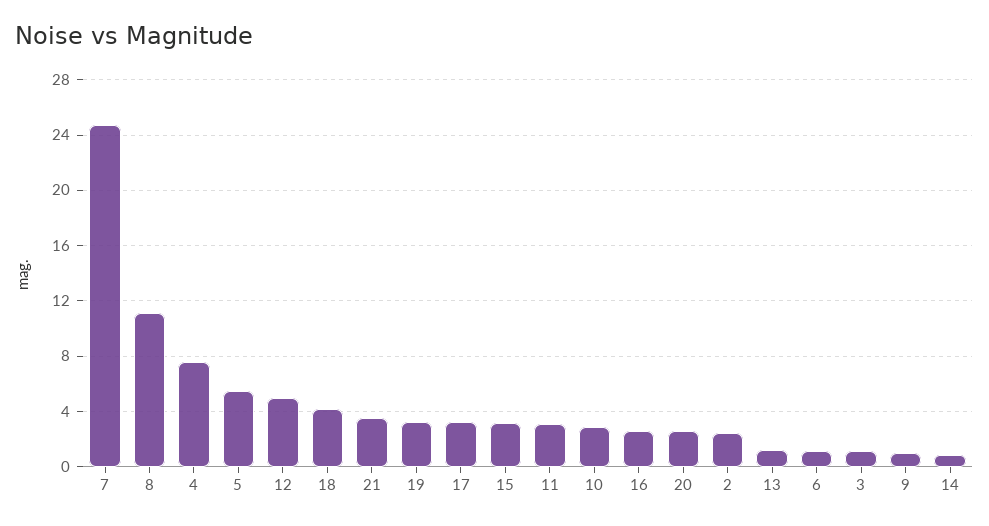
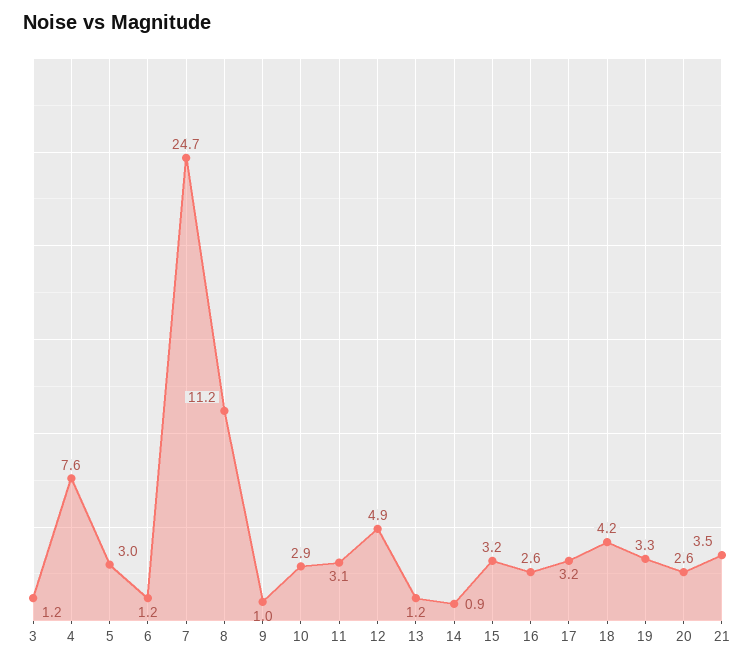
5: 5.5 -> 3
2: 2.5 -> none

